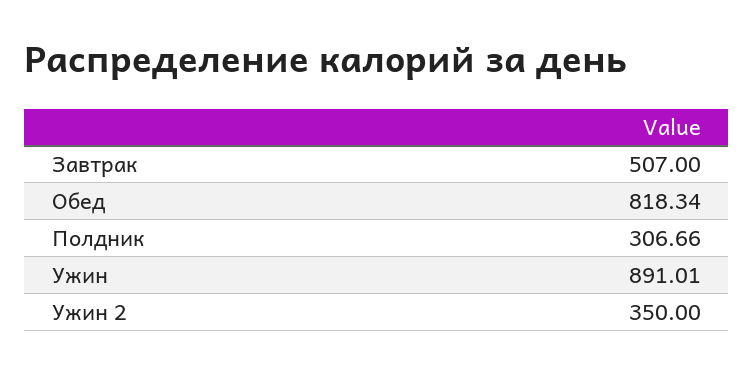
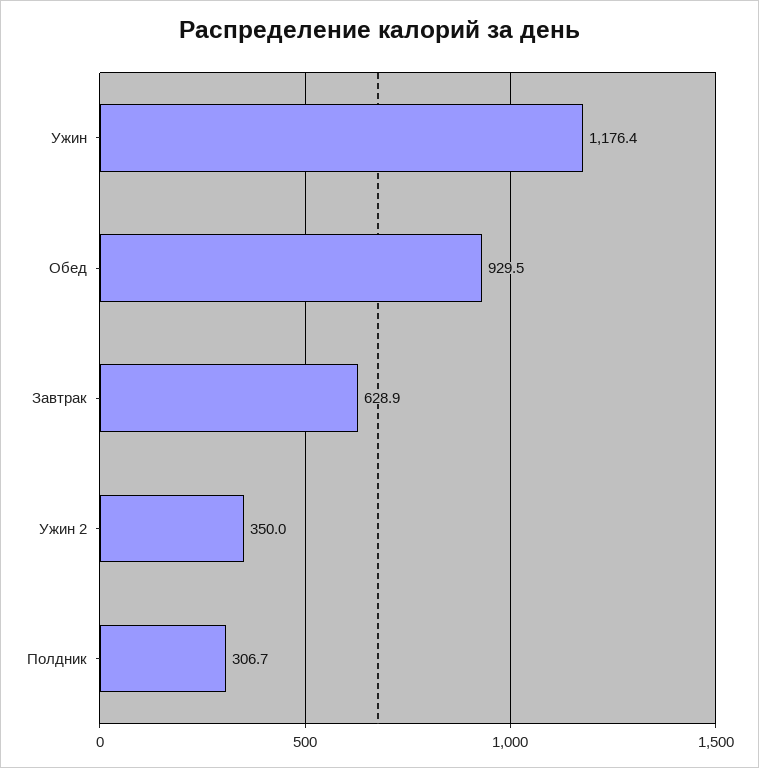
Завтрак: 507 -> 628.9
Обед: 818.34 -> 929.5
Ужин: 891.01 -> 1176.4

